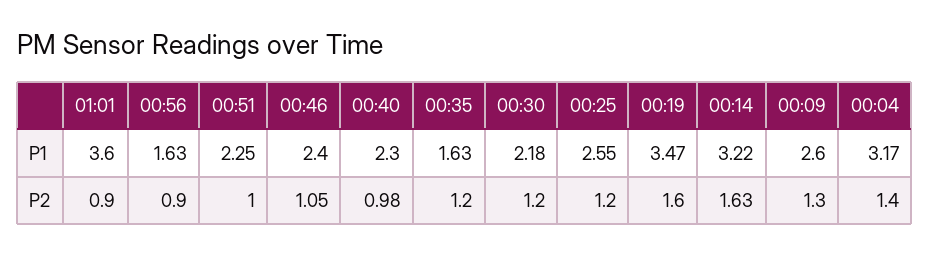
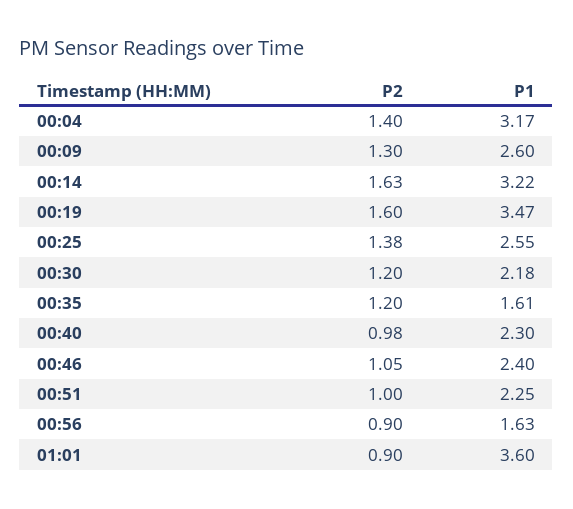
00:35, P1: 1.63 -> 1.61
00:25, P2: 1.2 -> 1.38

